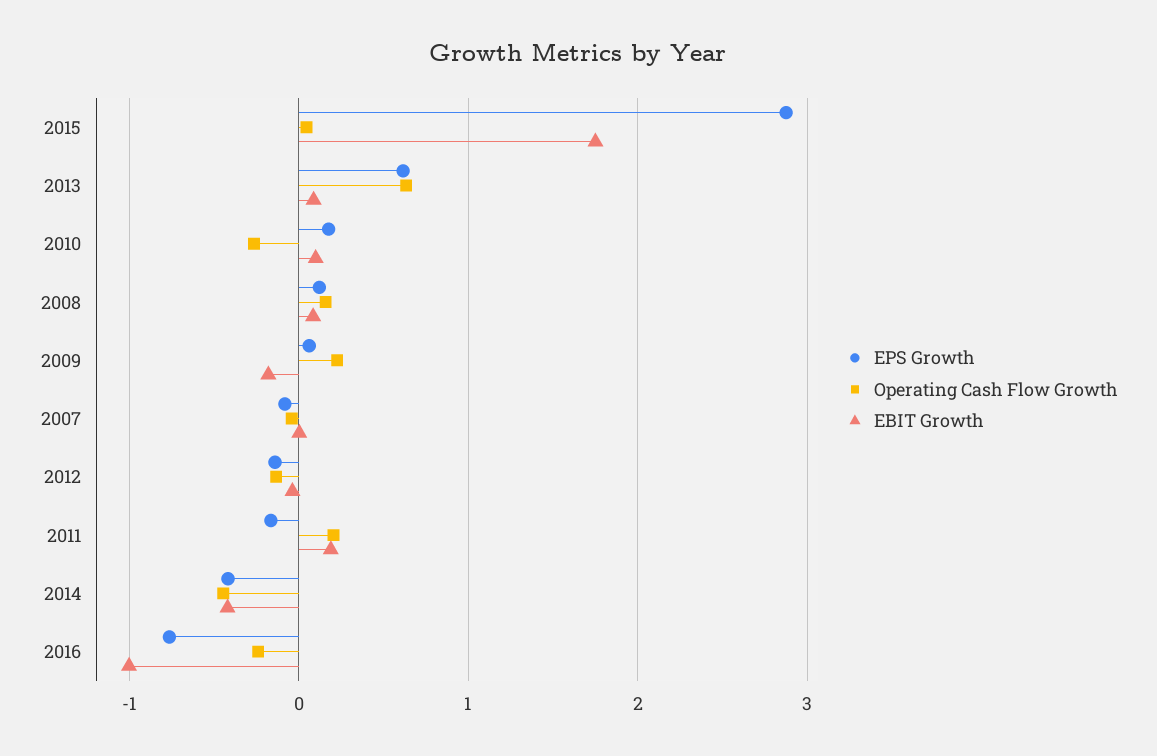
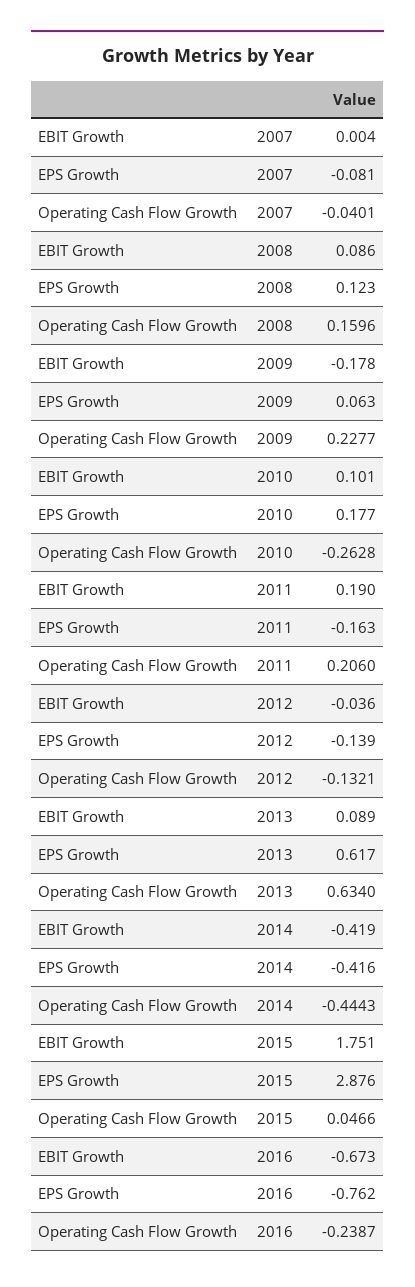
EBIT Growth, 2016: -1 -> -0.673

